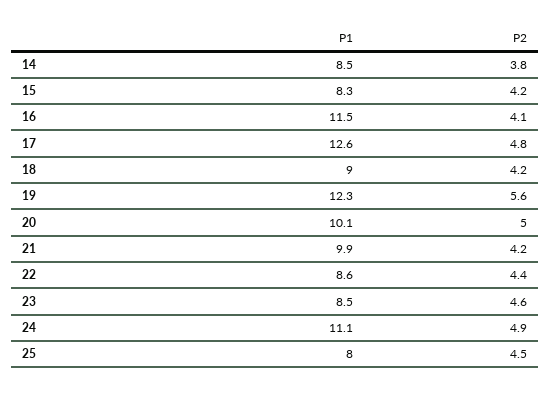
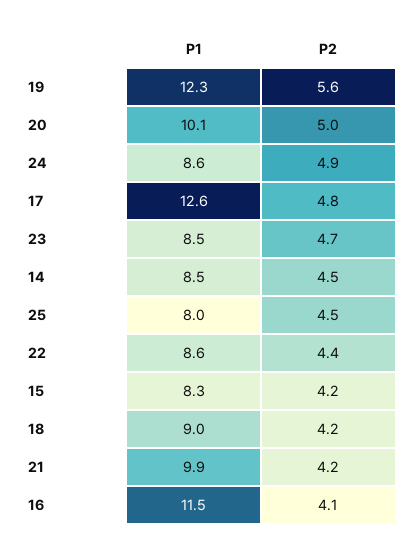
P2, 14: 3.8 -> 4.5
P2, 23: 4.6 -> 4.7
P1, 24: 11.1 -> 8.6

